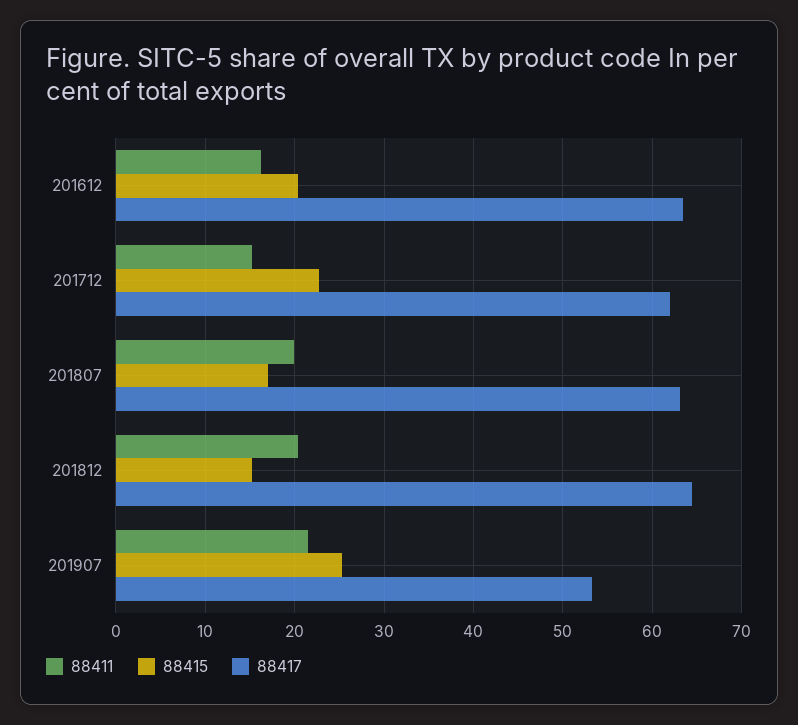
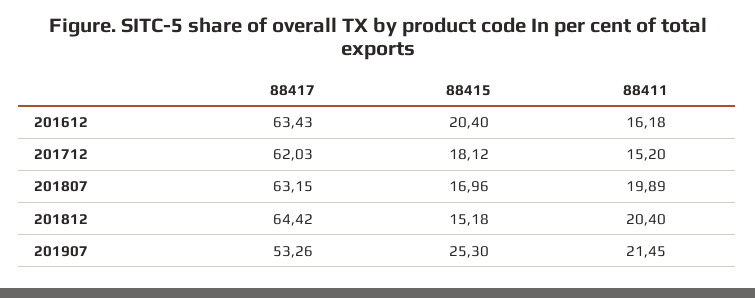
88415, 201712: 23 -> 18.12

